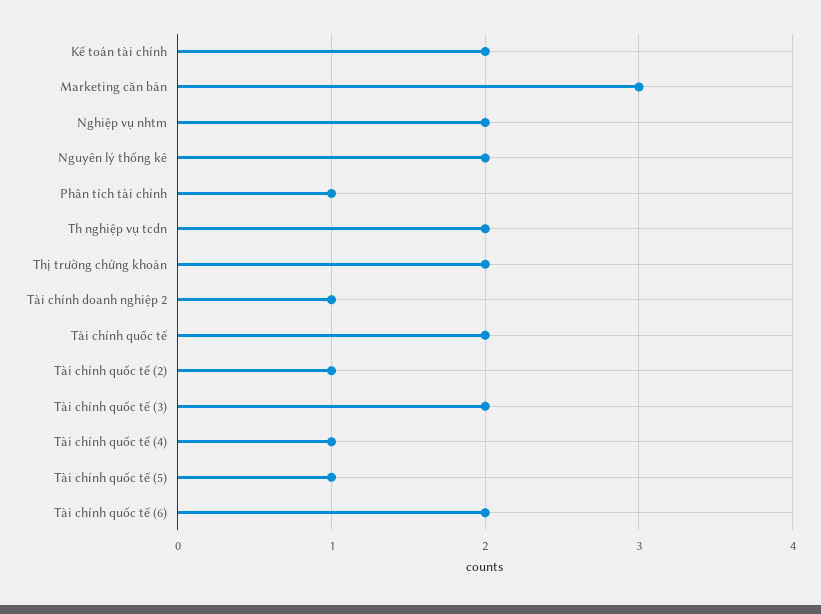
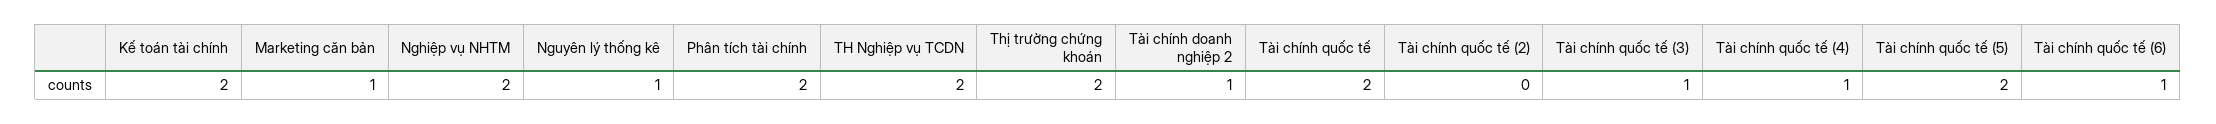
Marketing căn bản: 3 -> 1
Nguyên lý thống kê: 2 -> 1
Phân tích tài chính: 1 -> 2
Tài chính quốc tế (2): 1 -> 0
Tài chính quốc tế (3): 2 -> 1
Tài chính quốc tế (5): 1 -> 2
Tài chính quốc tế (6): 2 -> 1

